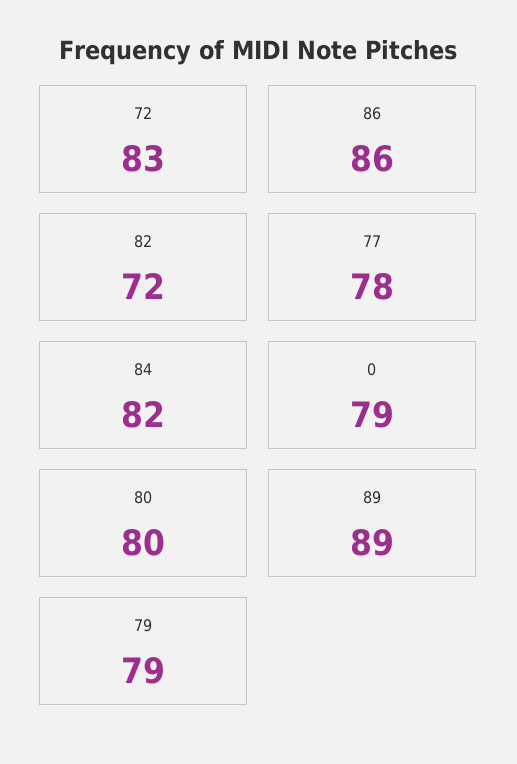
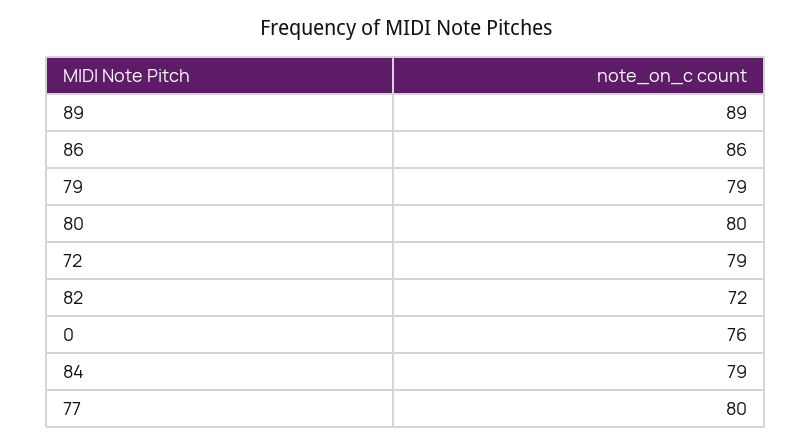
72: 83 -> 79
77: 78 -> 80
84: 82 -> 79
0: 79 -> 76

